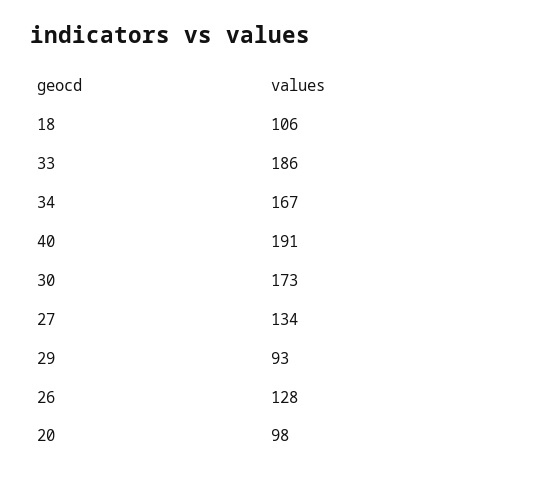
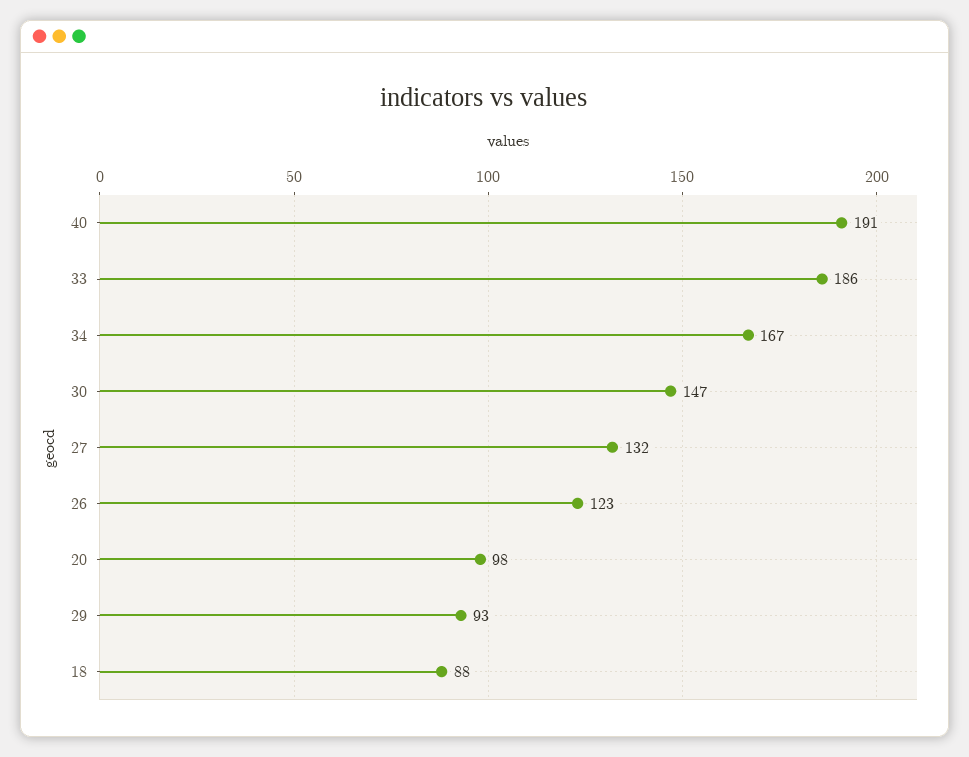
18: 106 -> 88
30: 173 -> 147
27: 134 -> 132
26: 128 -> 123

